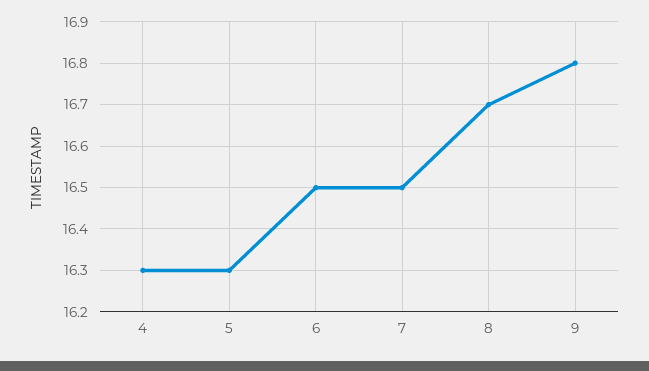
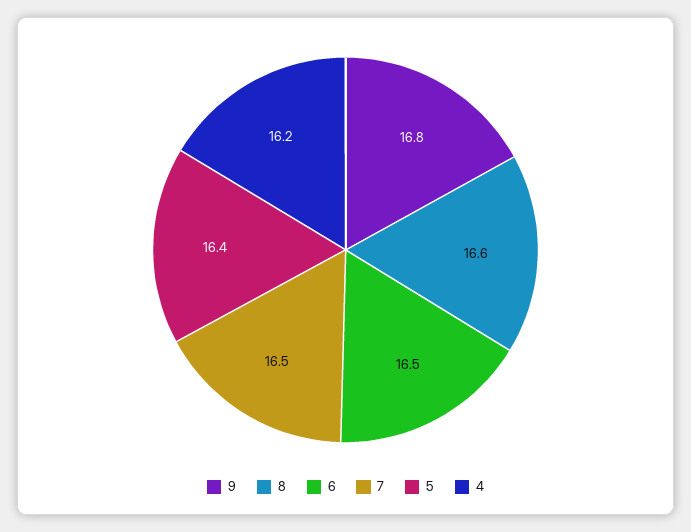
4: 16.3 -> 16.2
5: 16.3 -> 16.4
8: 16.7 -> 16.6

